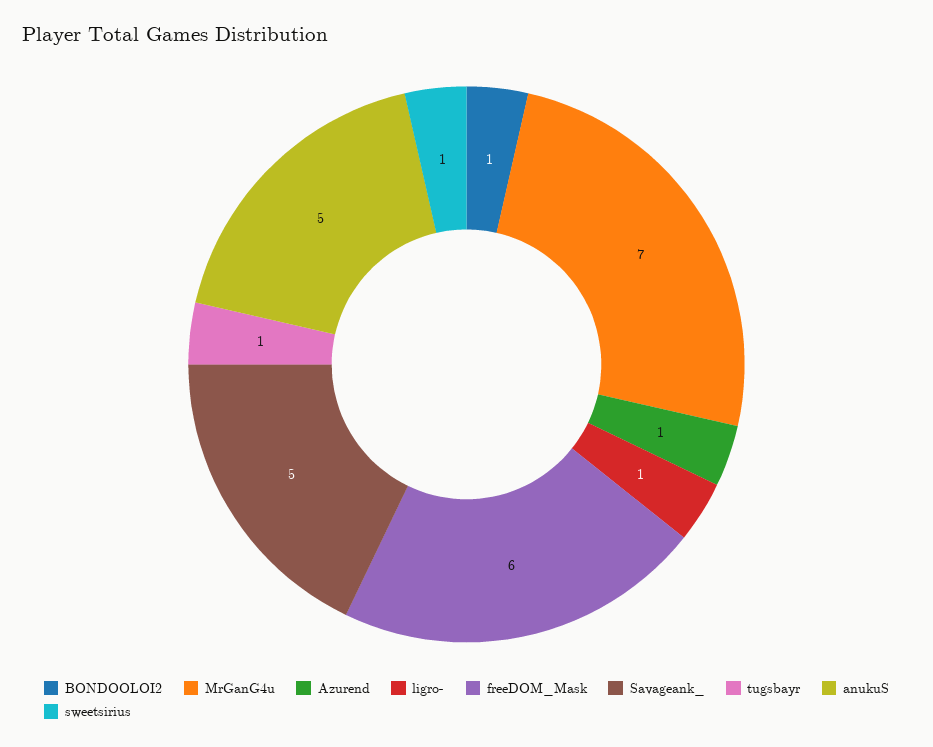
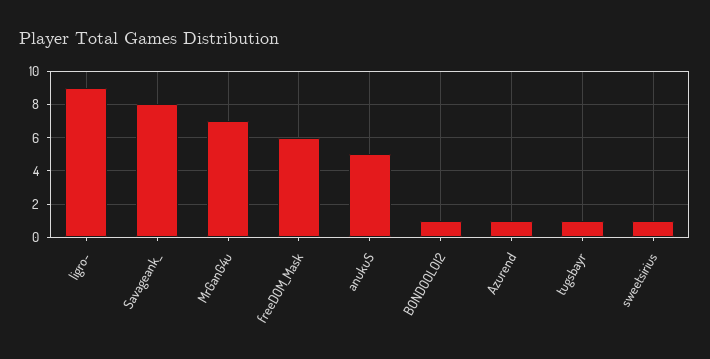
ligro-: 1 -> 9
Savageank_: 5 -> 8

